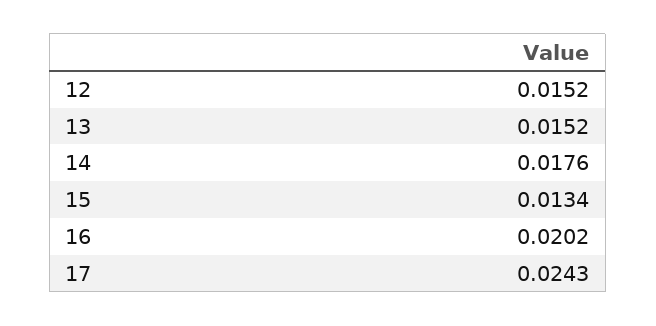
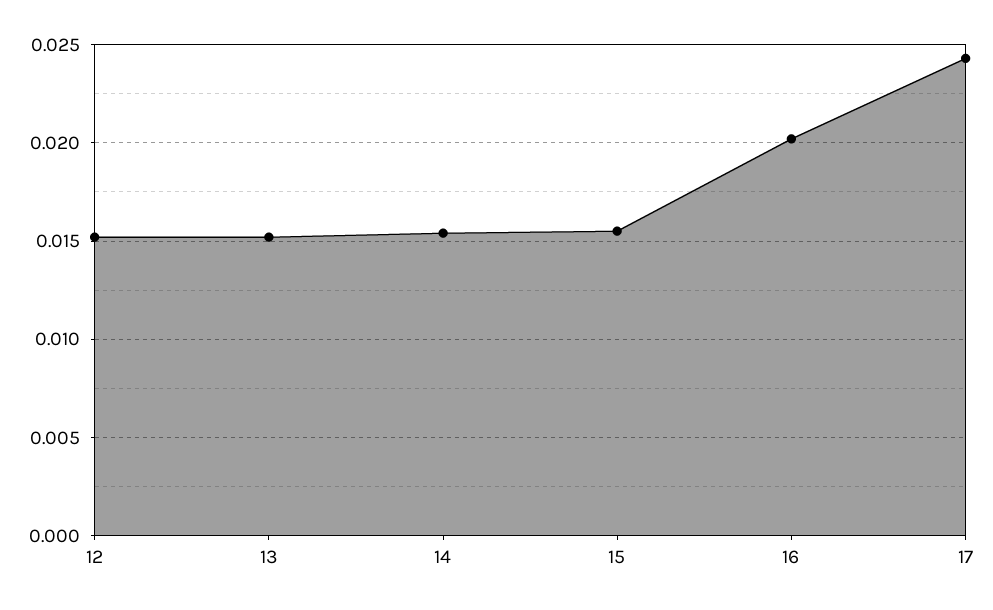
14: 0.0176 -> 0.0155
15: 0.0134 -> 0.0155

